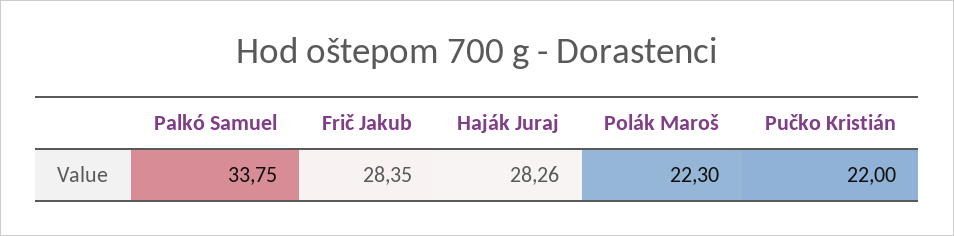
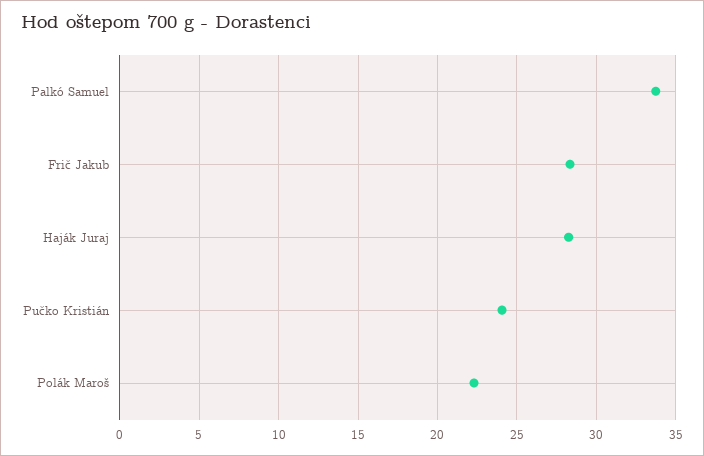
Pučko Kristián: 22 -> 24

